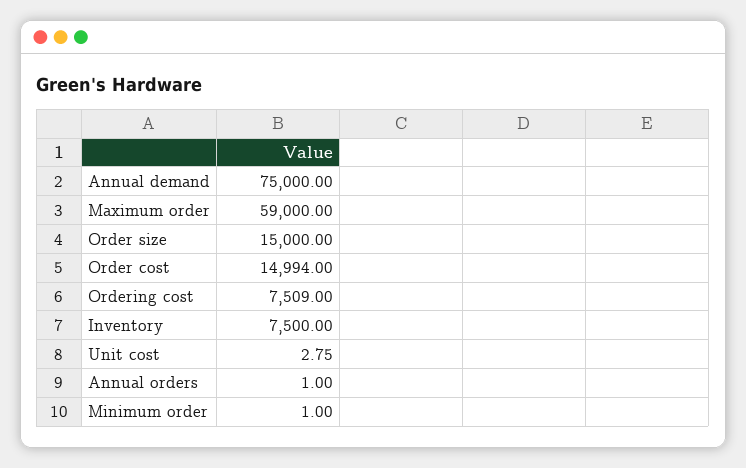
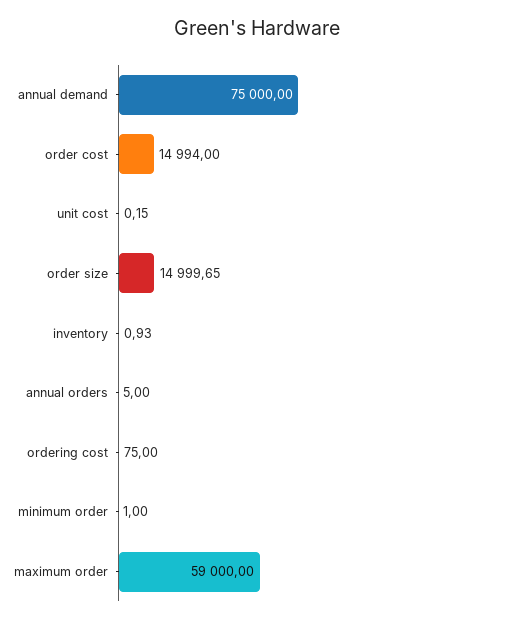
Order size: 15000 -> 14999.65
Ordering cost: 7509 -> 75
Inventory: 7500 -> 0.93
Unit cost: 2.75 -> 0.15
Annual orders: 1 -> 5

